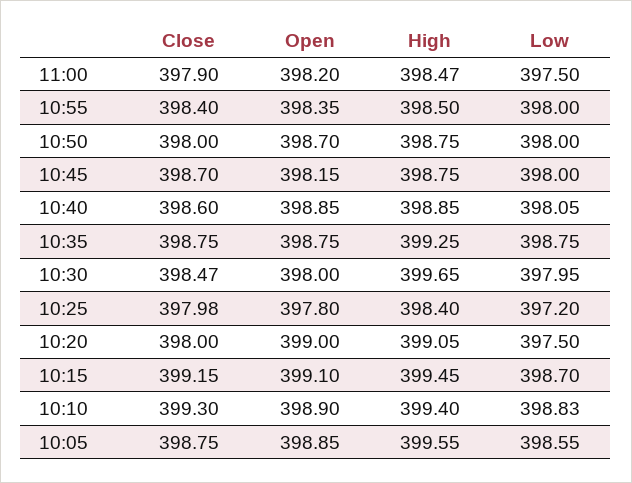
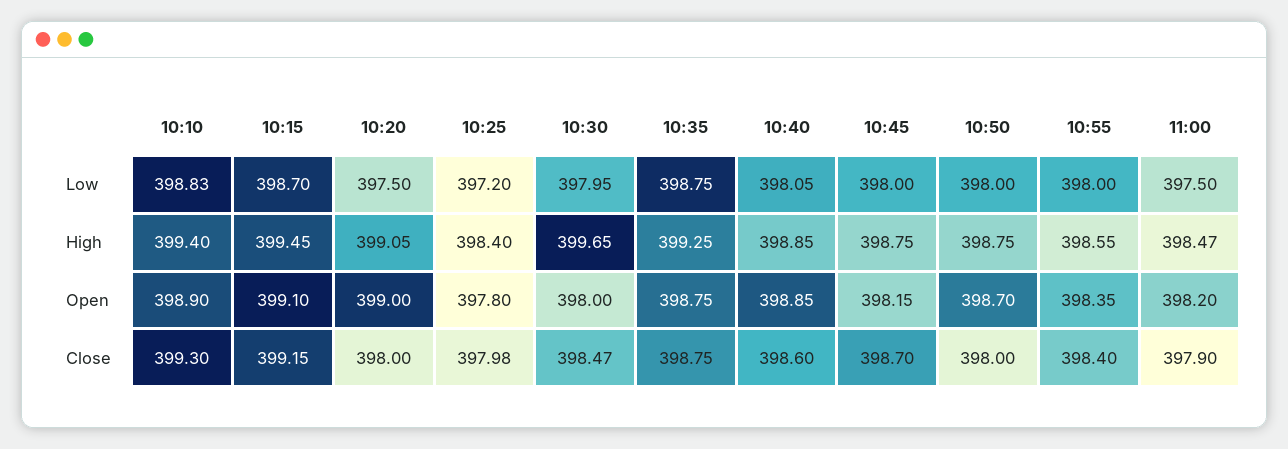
High, 10:55: 398.5 -> 398.55
Close, 10:05: 398.75 -> none
Open, 10:05: 398.85 -> none
High, 10:05: 399.55 -> none
Low, 10:05: 398.55 -> none

